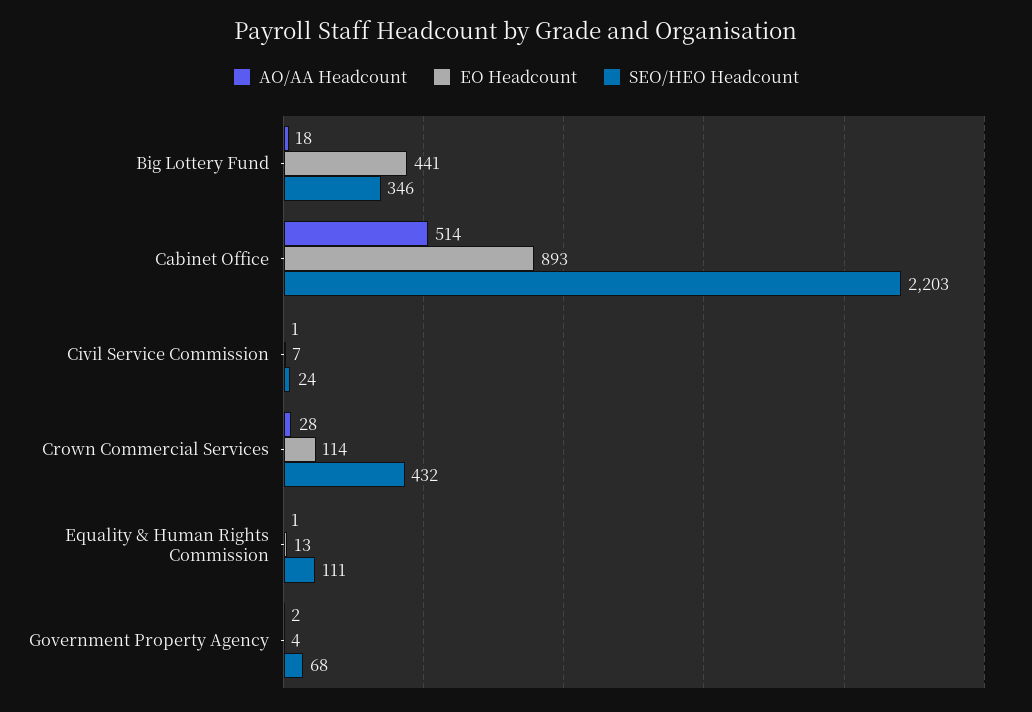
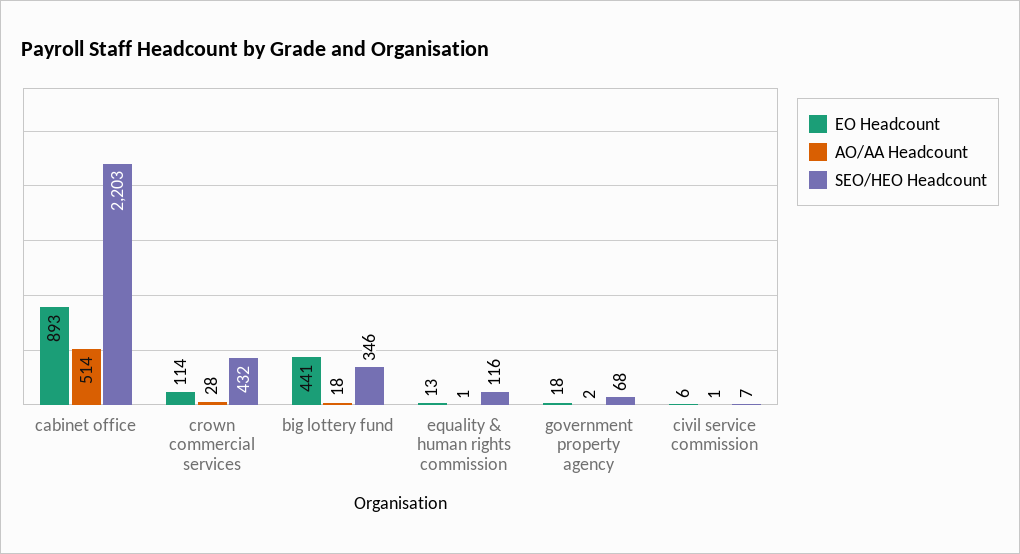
EO Headcount, Civil Service Commission: 7 -> 6
SEO/HEO Headcount, Civil Service Commission: 24 -> 7
SEO/HEO Headcount, Equality & Human Rights Commission: 111 -> 116
EO Headcount, Government Property Agency: 4 -> 18

